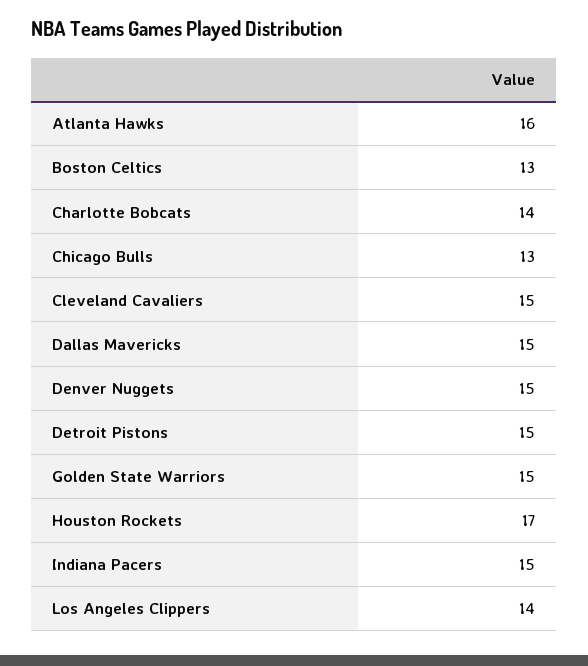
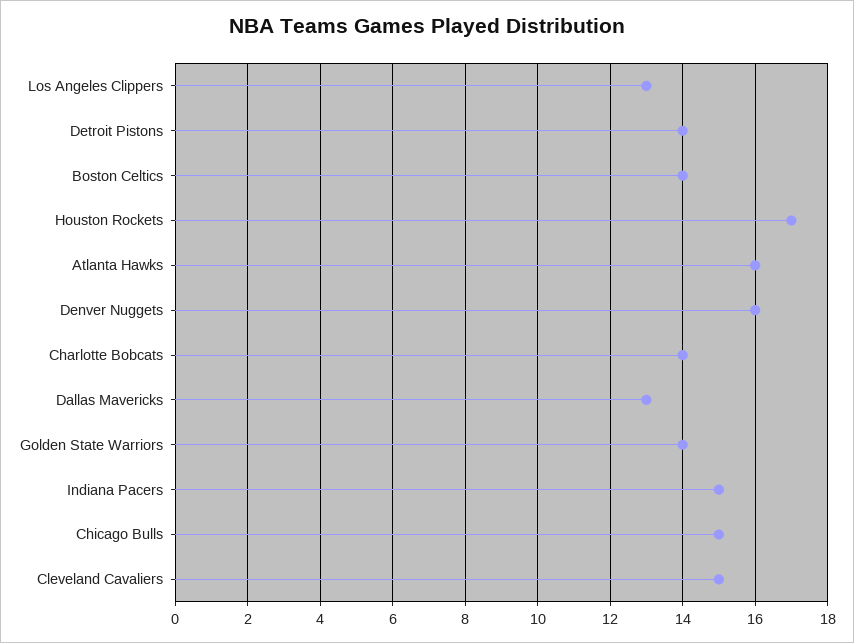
Boston Celtics: 13 -> 14
Chicago Bulls: 13 -> 15
Dallas Mavericks: 15 -> 13
Denver Nuggets: 15 -> 16
Detroit Pistons: 15 -> 14
Golden State Warriors: 15 -> 14
Los Angeles Clippers: 14 -> 13

